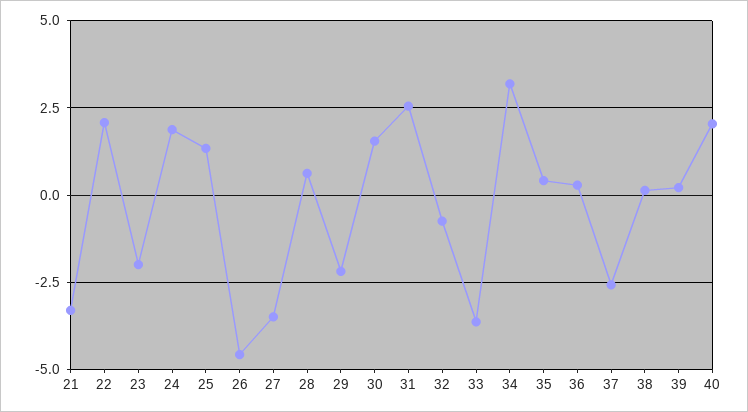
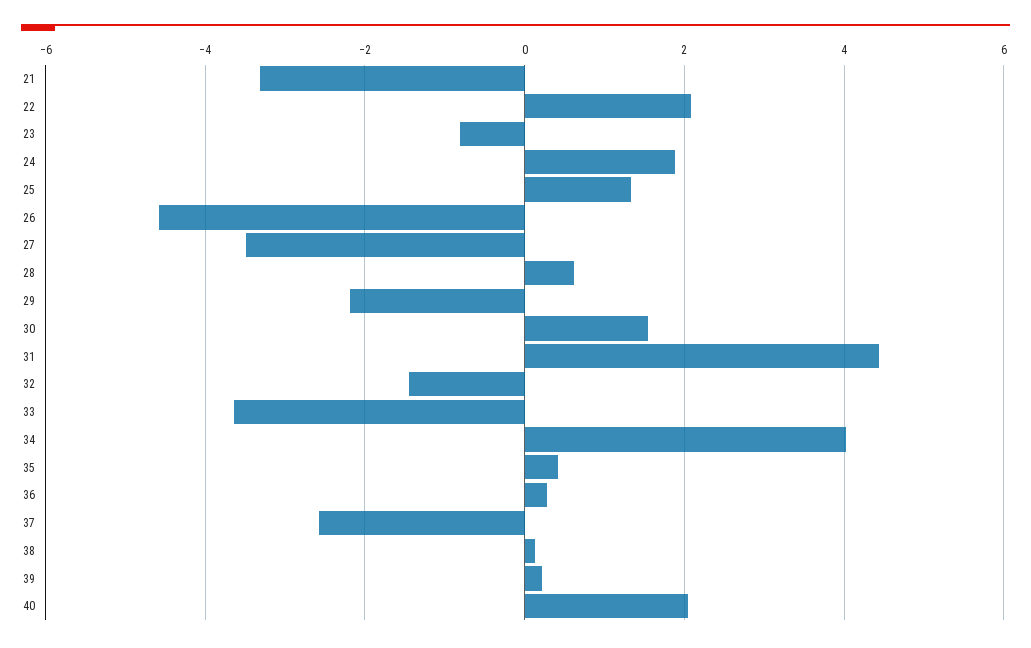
23: -2 -> -0.8
31: 2.5 -> 4.4
32: -0.75 -> -1.4
34: 3.25 -> 4

